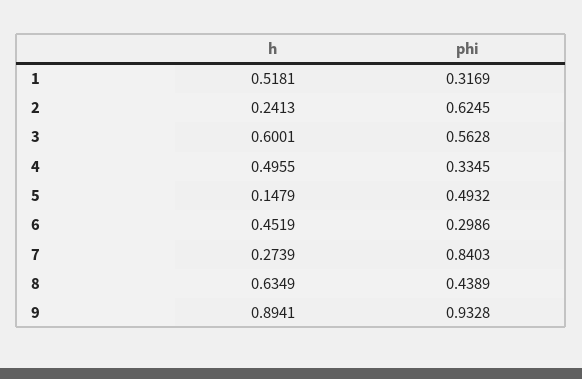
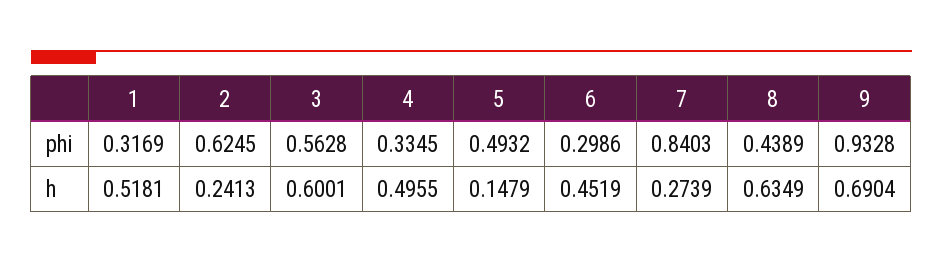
h, 9: 0.8941 -> 0.6904

